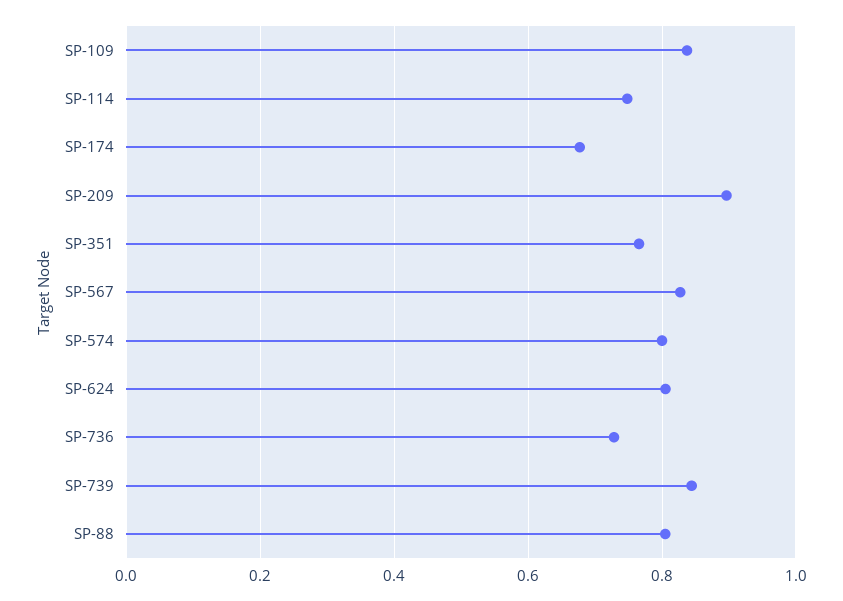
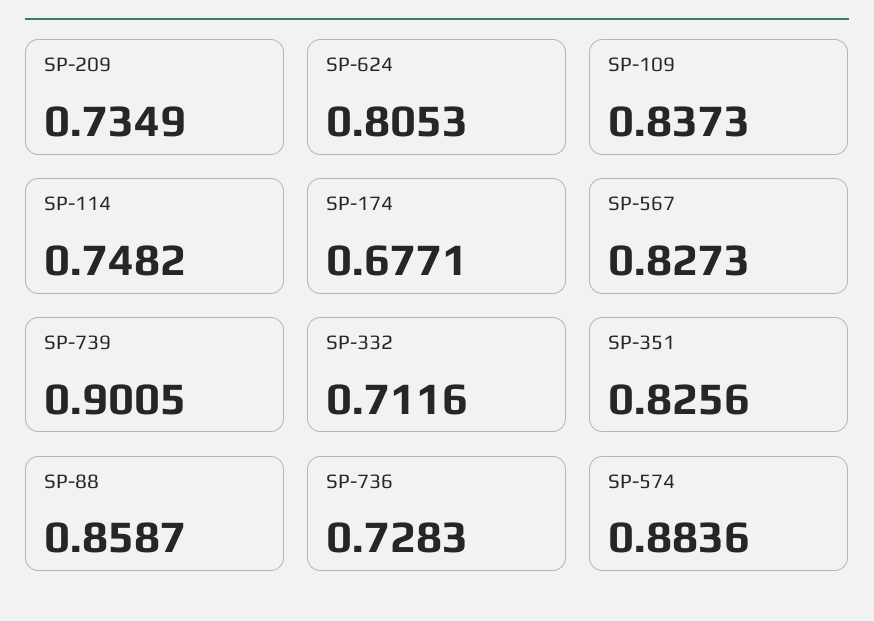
SP-209: 0.9 -> 0.7349
SP-351: 0.76 -> 0.8256
SP-574: 0.8 -> 0.8836
SP-739: 0.84 -> 0.9005
SP-88: 0.8 -> 0.8587
SP-332: none -> 0.7116

